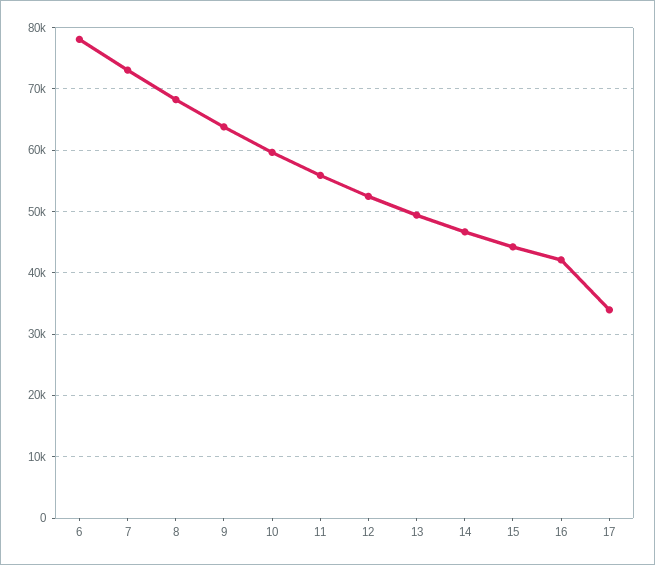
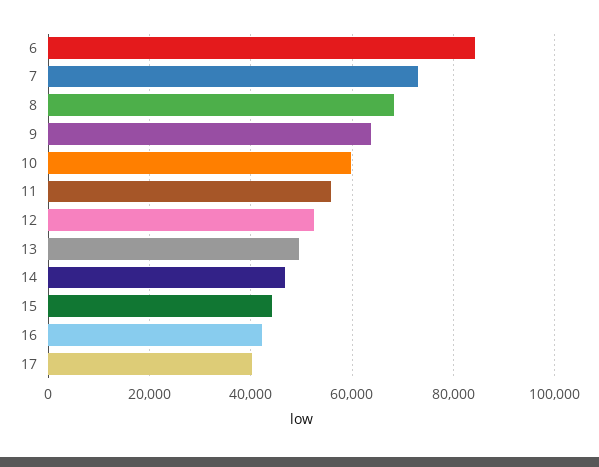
6: 78000 -> 84000
17: 34000 -> 40000

